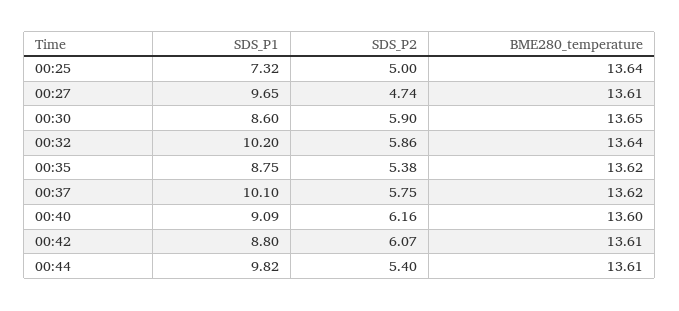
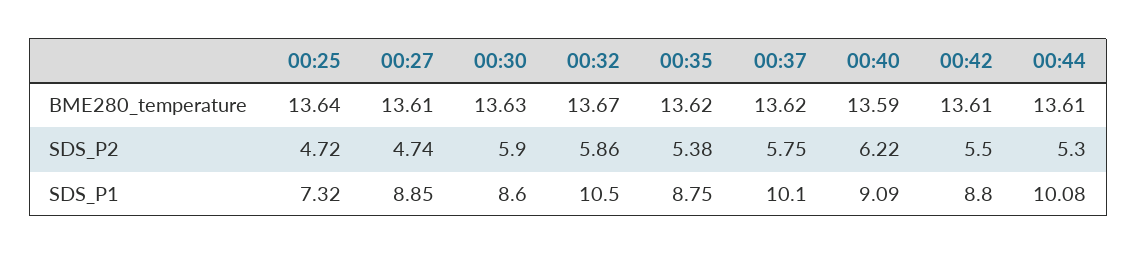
SDS_P2, 00:25: 5 -> 4.72
SDS_P1, 00:27: 9.65 -> 8.85
BME280_temperature, 00:30: 13.65 -> 13.63
SDS_P1, 00:32: 10.2 -> 10.5
BME280_temperature, 00:32: 13.64 -> 13.67
SDS_P2, 00:40: 6.16 -> 6.22
BME280_temperature, 00:40: 13.6 -> 13.59
SDS_P2, 00:42: 6.07 -> 5.5
SDS_P1, 00:44: 9.82 -> 10.08
SDS_P2, 00:44: 5.4 -> 5.3

